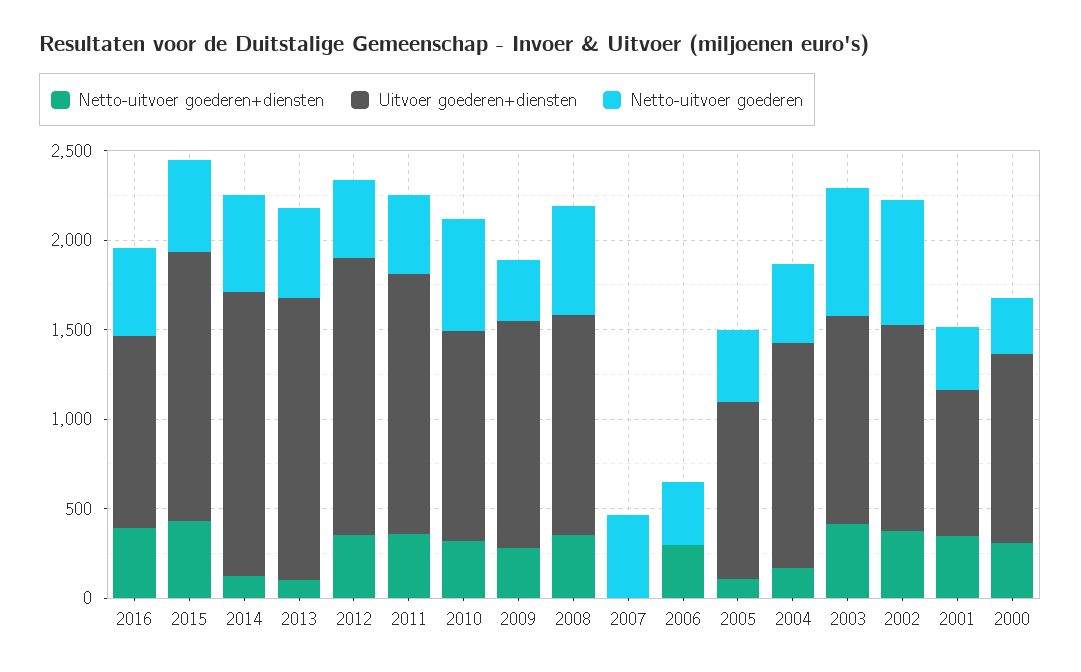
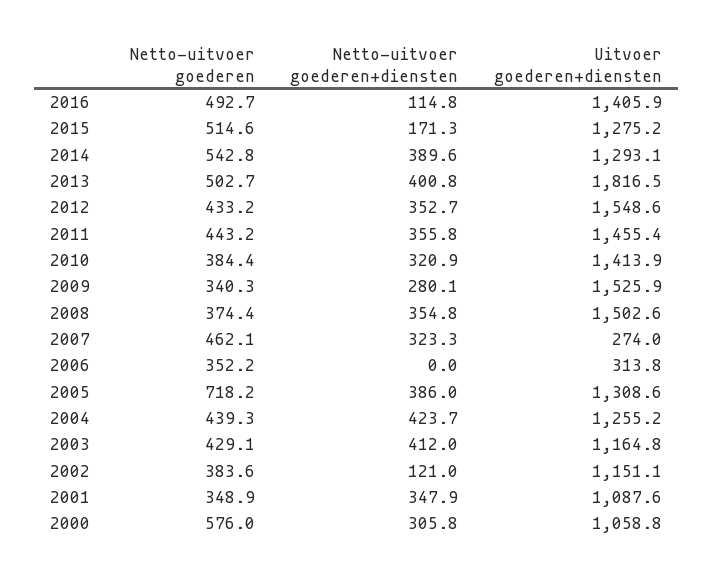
Netto-uitvoer goederen+diensten, 2016: 400 -> 114.8
Uitvoer goederen+diensten, 2016: 1100 -> 1405.9
Netto-uitvoer goederen+diensten, 2015: 400 -> 171.3
Uitvoer goederen+diensten, 2015: 1500 -> 1275.2
Netto-uitvoer goederen+diensten, 2014: 100 -> 389.6
Uitvoer goederen+diensten, 2014: 1600 -> 1293.1
Netto-uitvoer goederen+diensten, 2013: 100 -> 400.8
Uitvoer goederen+diensten, 2013: 1600 -> 1816.5
Uitvoer goederen+diensten, 2010: 1200 -> 1413.9
Netto-uitvoer goederen, 2010: 600 -> 384.4
Uitvoer goederen+diensten, 2009: 1300 -> 1525.9
Uitvoer goederen+diensten, 2008: 1200 -> 1502.6
Netto-uitvoer goederen, 2008: 600 -> 374.4
Netto-uitvoer goederen+diensten, 2007: 0 -> 323.3
Uitvoer goederen+diensten, 2007: 0 -> 274
Netto-uitvoer goederen+diensten, 2006: 300 -> 0
Uitvoer goederen+diensten, 2006: 0 -> 313.8
Netto-uitvoer goederen+diensten, 2005: 100 -> 386
Uitvoer goederen+diensten, 2005: 1000 -> 1308.6
Netto-uitvoer goederen, 2005: 400 -> 718.2
Netto-uitvoer goederen+diensten, 2004: 200 -> 423.7
Netto-uitvoer goederen, 2003: 700 -> 429.1
Netto-uitvoer goederen+diensten, 2002: 400 -> 121
Netto-uitvoer goederen, 2002: 700 -> 383.6
Uitvoer goederen+diensten, 2001: 800 -> 1087.6
Netto-uitvoer goederen, 2000: 300 -> 576

